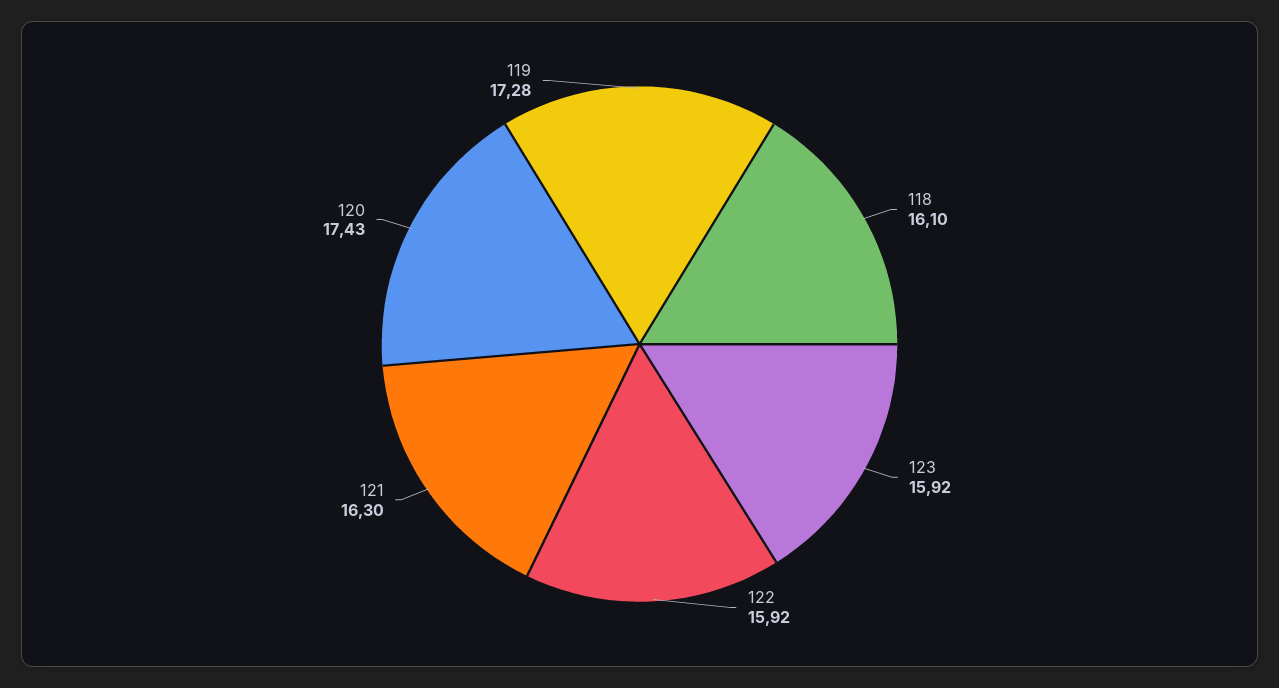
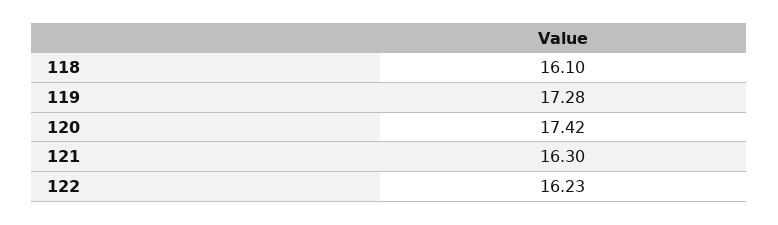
123: 15.92 -> none
122: 15.92 -> 16.23
120: 17.43 -> 17.42

